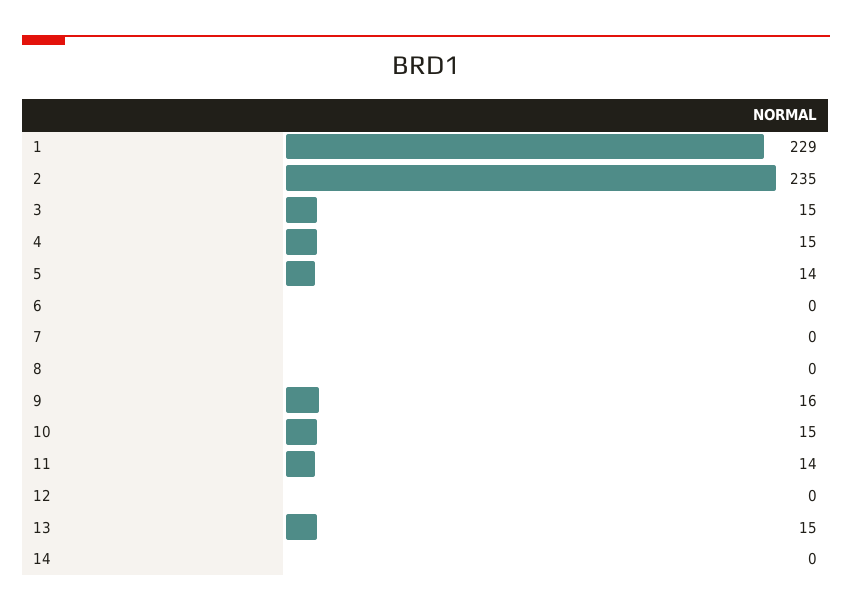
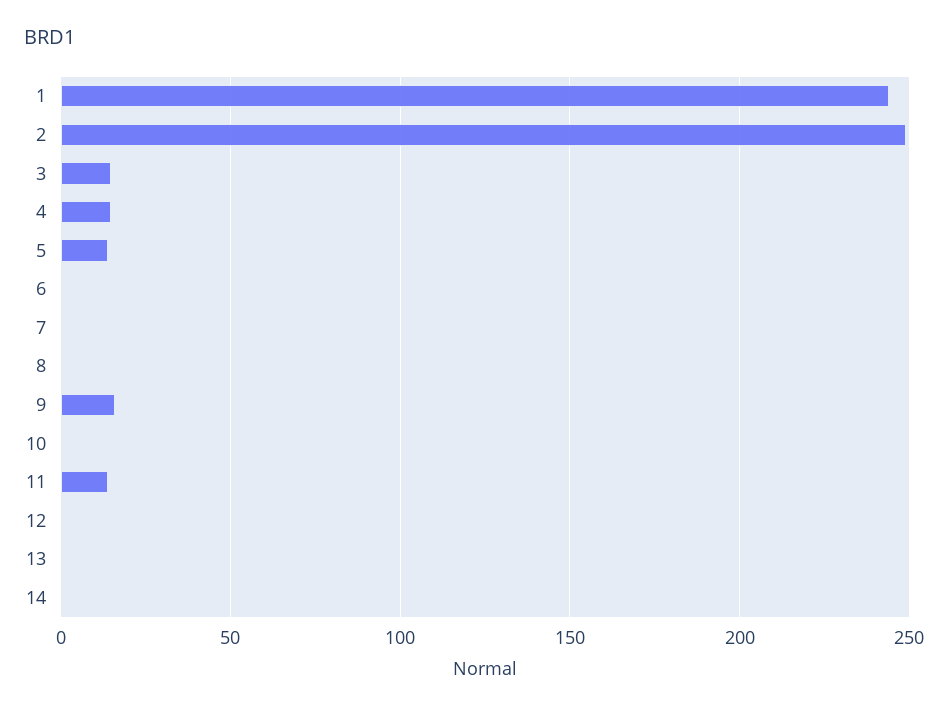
1: 229 -> 245
2: 235 -> 250
10: 15 -> 0
13: 15 -> 0

